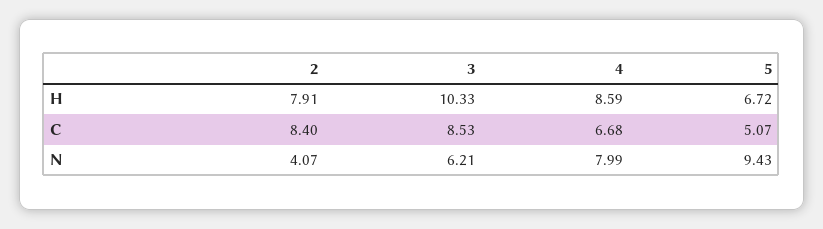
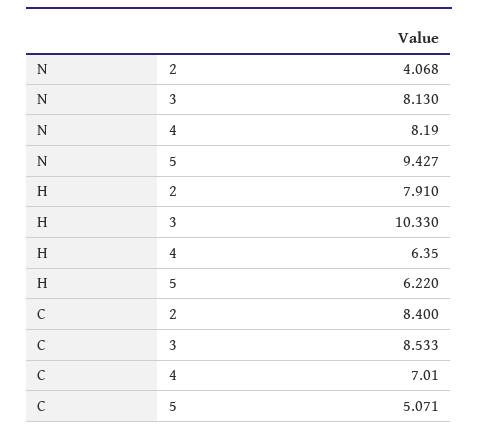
4, H: 8.59 -> 6.35
5, H: 6.72 -> 6.22
4, C: 6.68 -> 7.01
3, N: 6.21 -> 8.13
4, N: 7.99 -> 8.19

